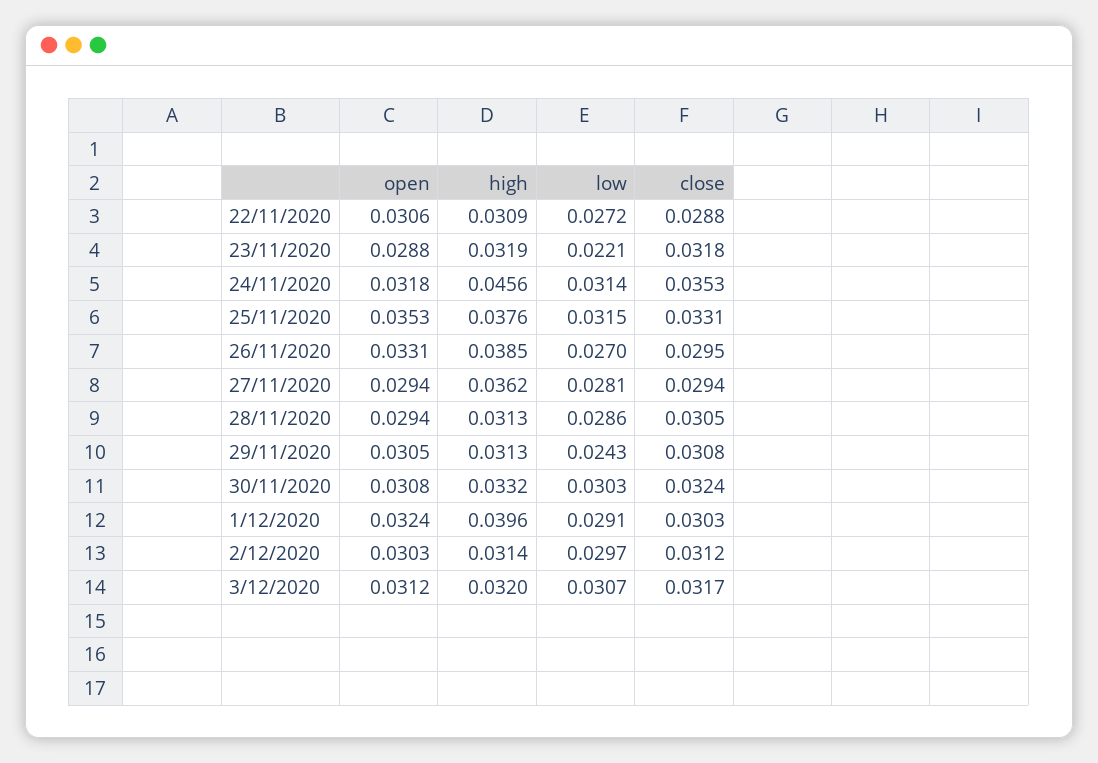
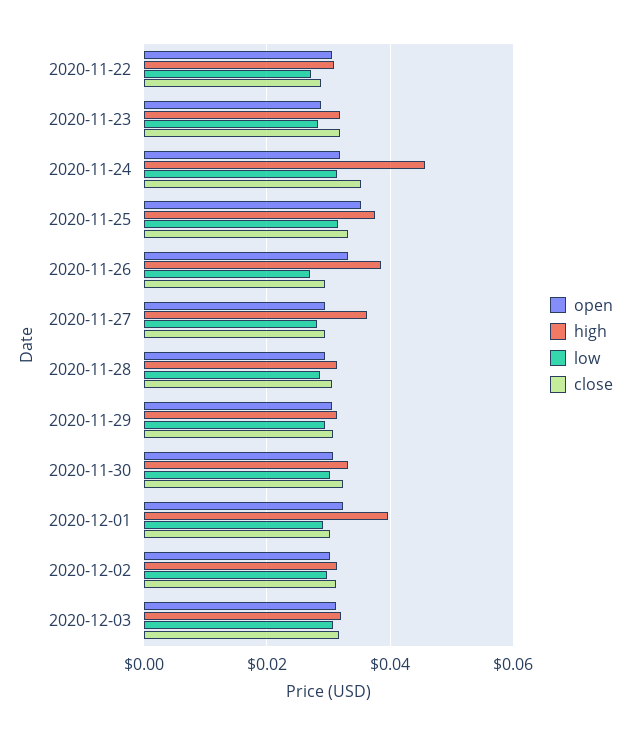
low, 23/11/2020: 0.0221 -> 0.028
low, 29/11/2020: 0.0243 -> 0.03

